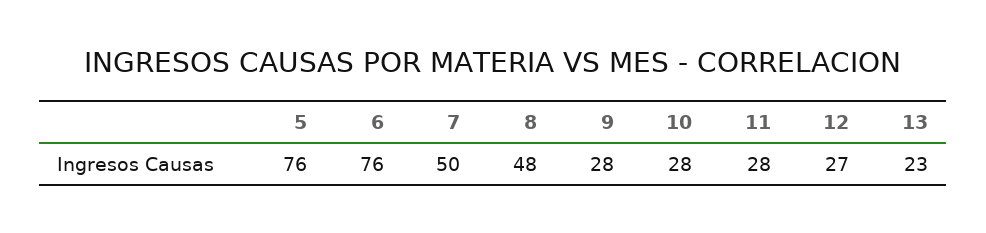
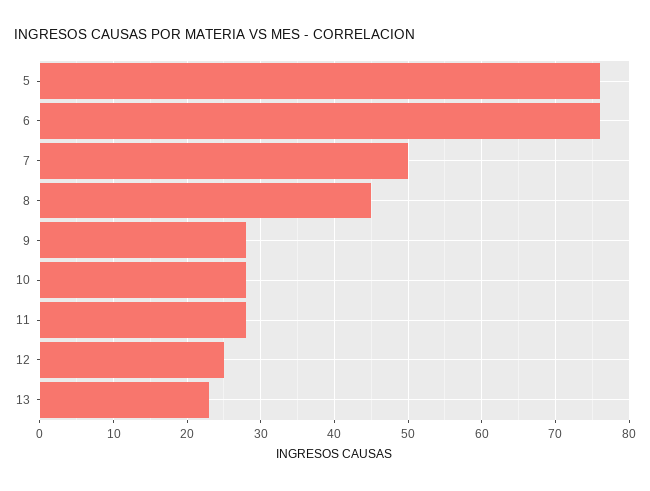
8: 48 -> 45
12: 27 -> 25

